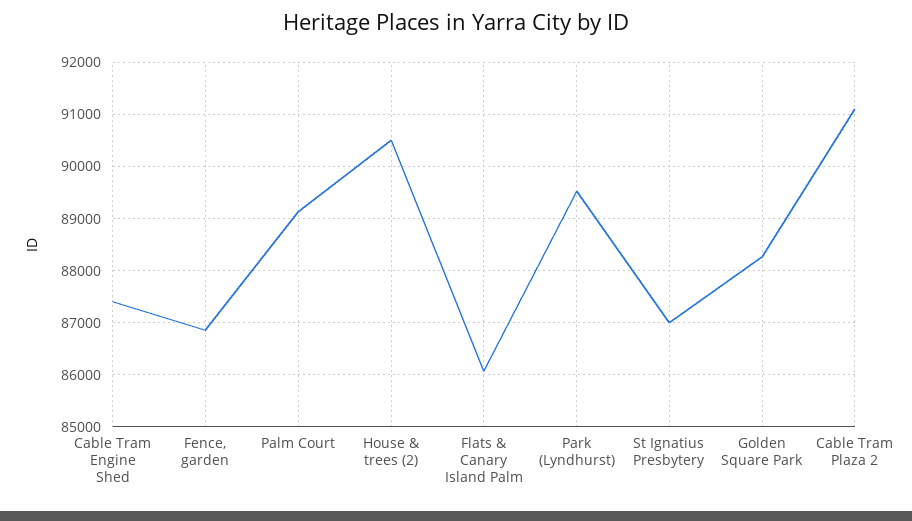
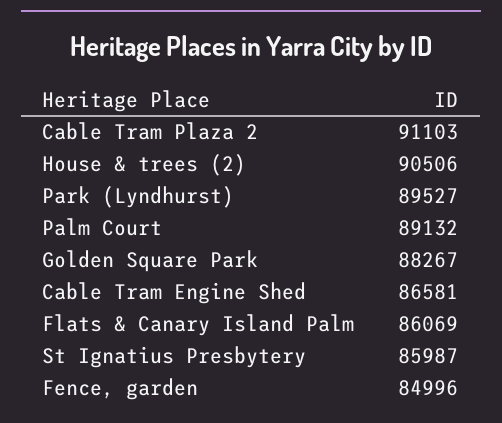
Cable Tram Engine Shed: 87400 -> 86581
Fence, garden: 86800 -> 84996
St Ignatius Presbytery: 87000 -> 85987

